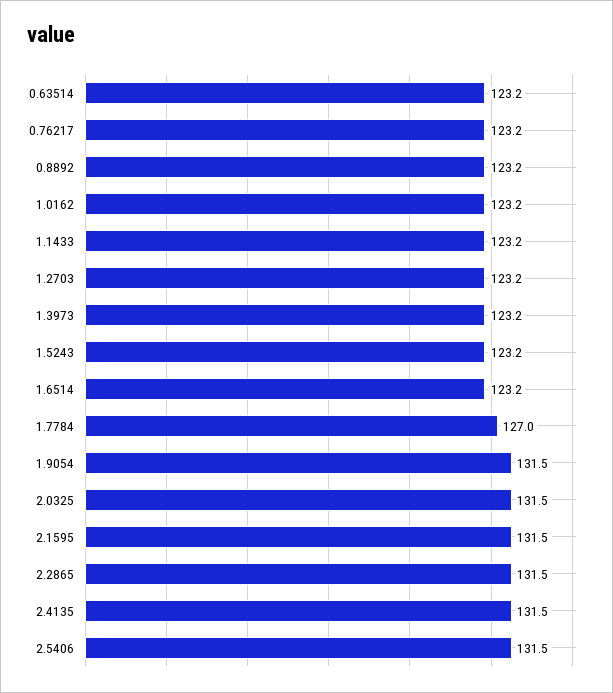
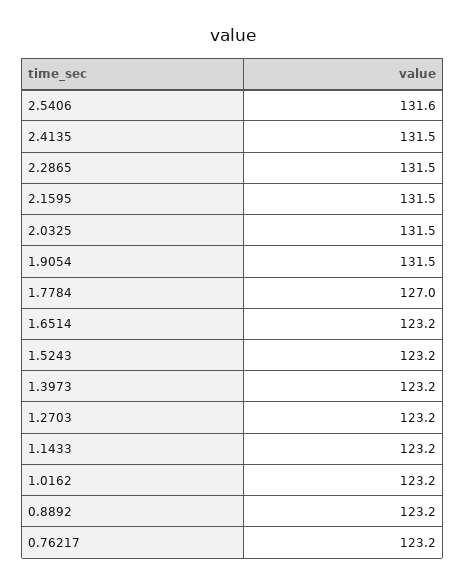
0.63514: 123.2 -> none
2.5406: 131.5 -> 131.6

